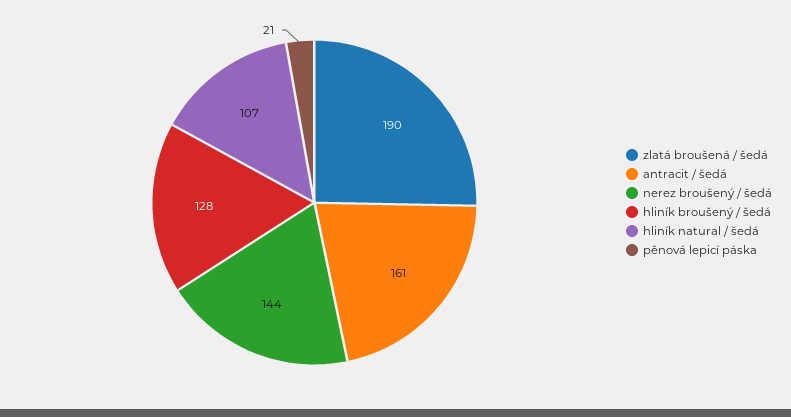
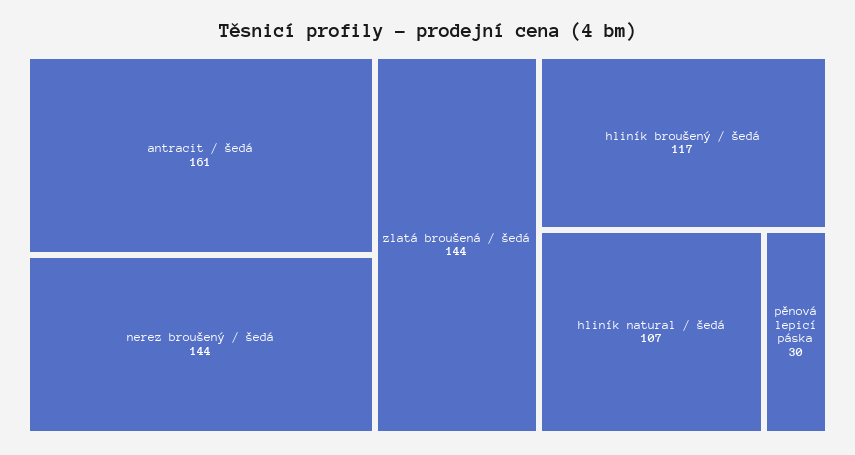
zlatá broušená / šedá: 190 -> 144
hliník broušený / šedá: 128 -> 117
pěnová lepicí páska: 21 -> 30

